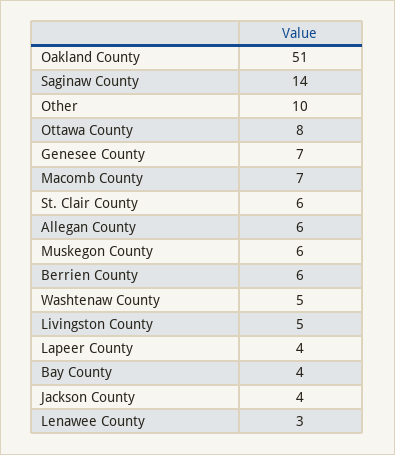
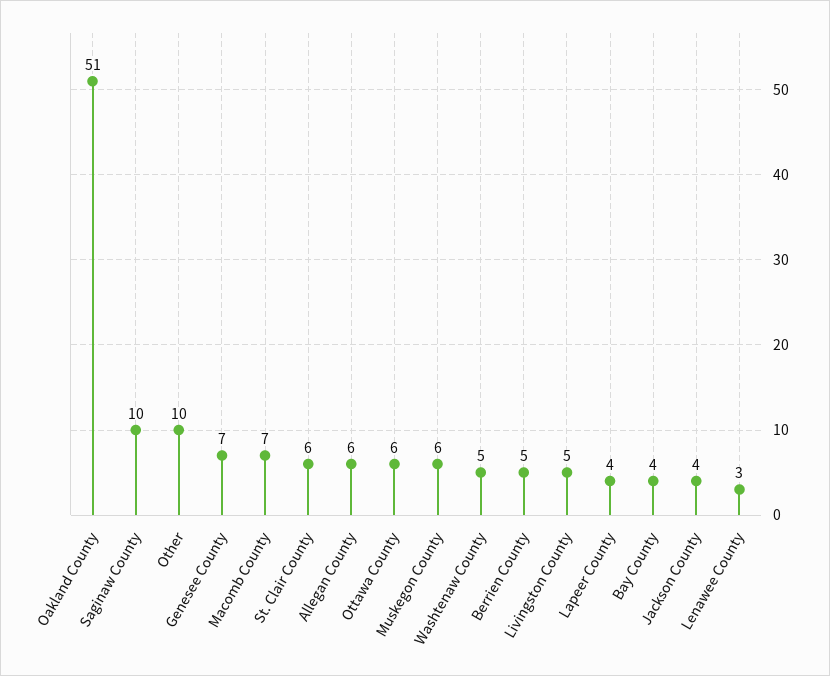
Saginaw County: 14 -> 10
Ottawa County: 8 -> 6
Berrien County: 6 -> 5

